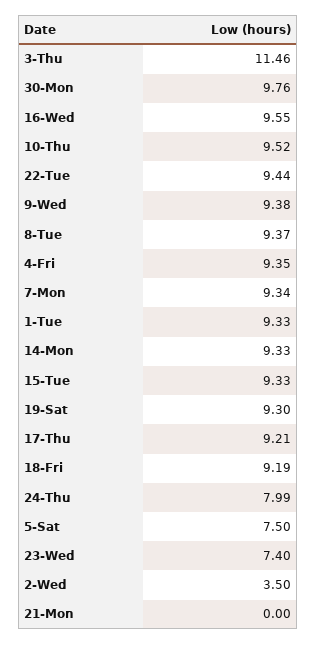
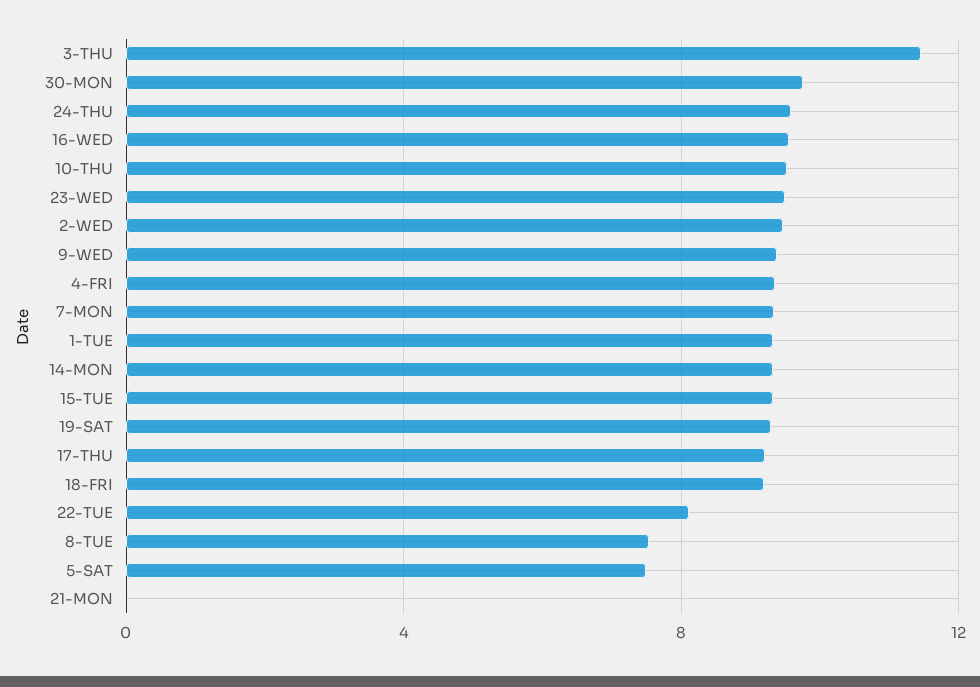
22-Tue: 9.44 -> 8
8-Tue: 9.37 -> 7.5
24-Thu: 7.99 -> 9.5
23-Wed: 7.4 -> 9.5
2-Wed: 3.5 -> 9.5

